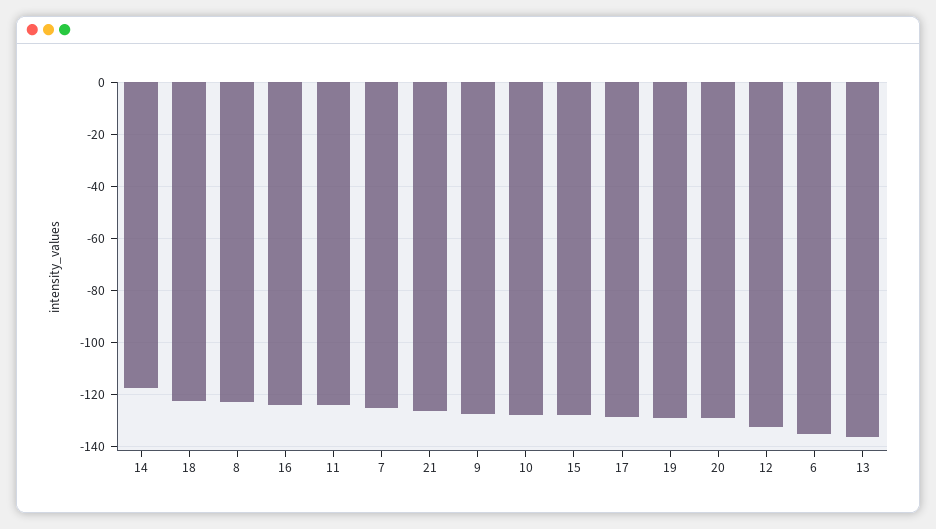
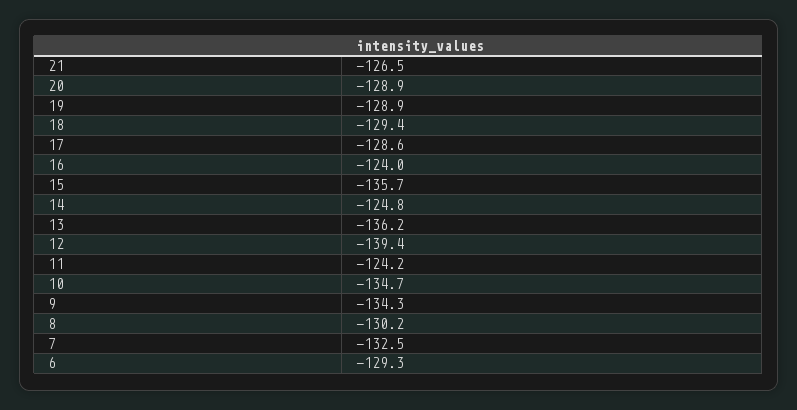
14: -117.5 -> -124.8
18: -122.5 -> -129.4
8: -122.5 -> -130.2
7: -125 -> -132.5
9: -127.5 -> -134.3
10: -127.5 -> -134.7
15: -127.5 -> -135.7
12: -132.5 -> -139.4
6: -135 -> -129.3

